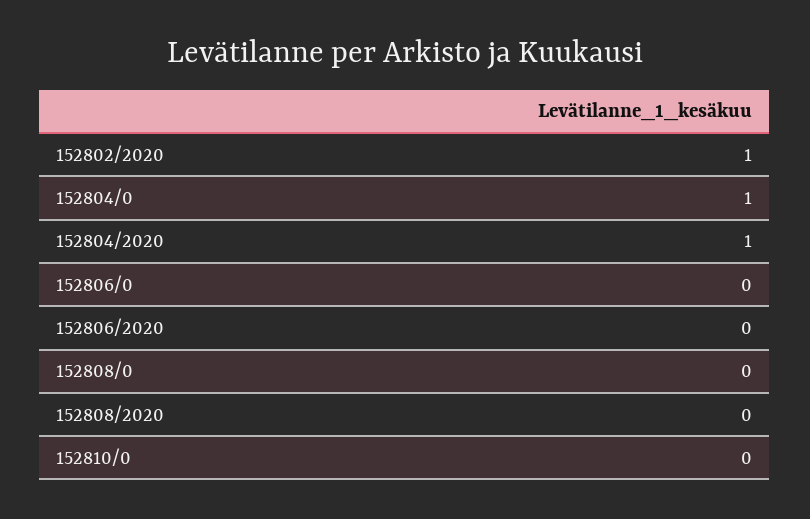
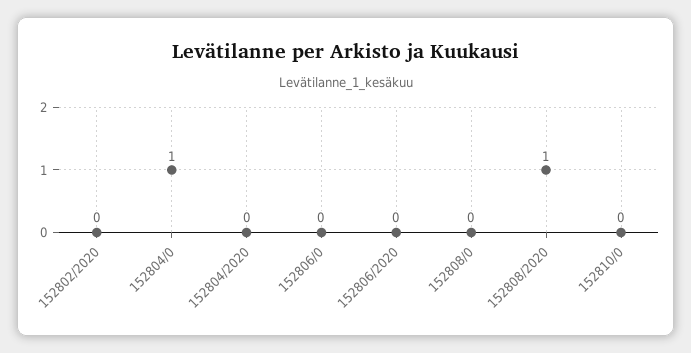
152802/2020: 1 -> 0
152804/2020: 1 -> 0
152808/2020: 0 -> 1

